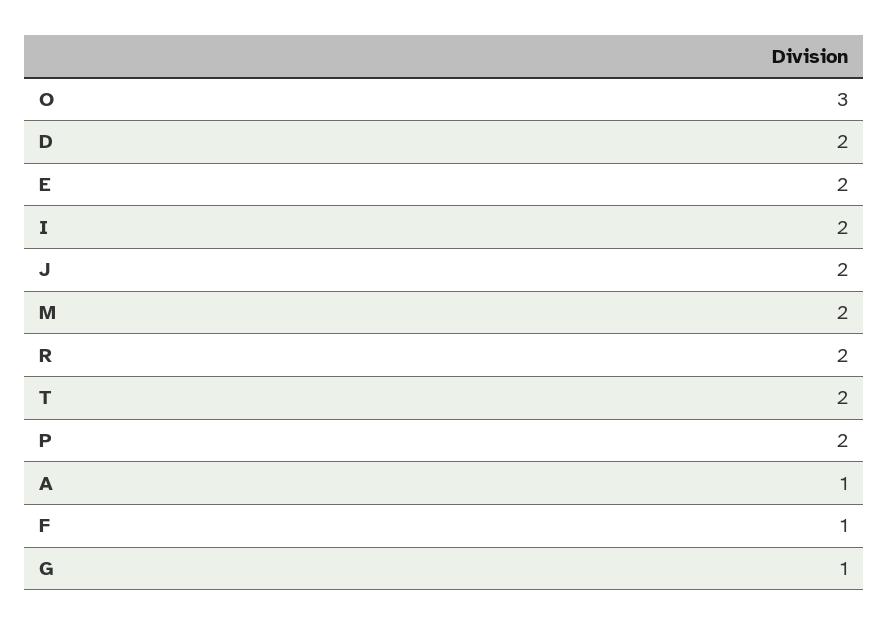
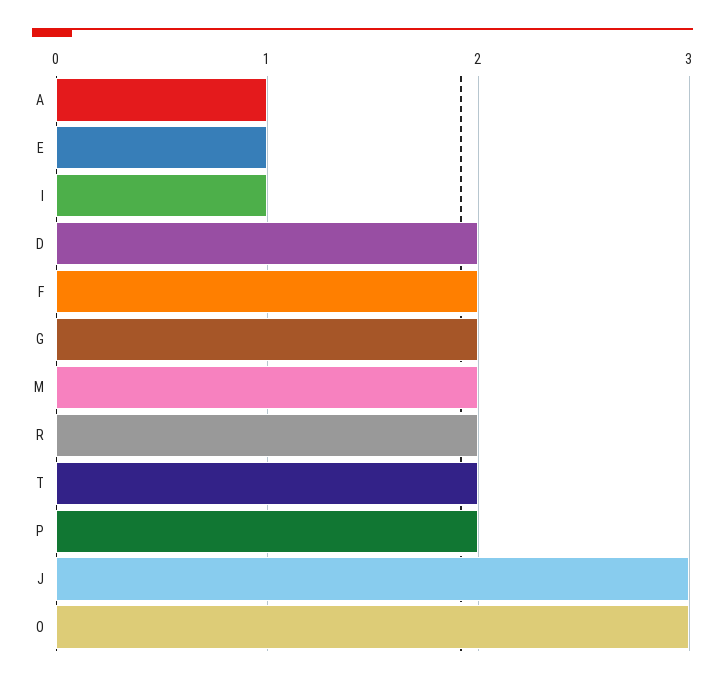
E: 2 -> 1
I: 2 -> 1
J: 2 -> 3
F: 1 -> 2
G: 1 -> 2

